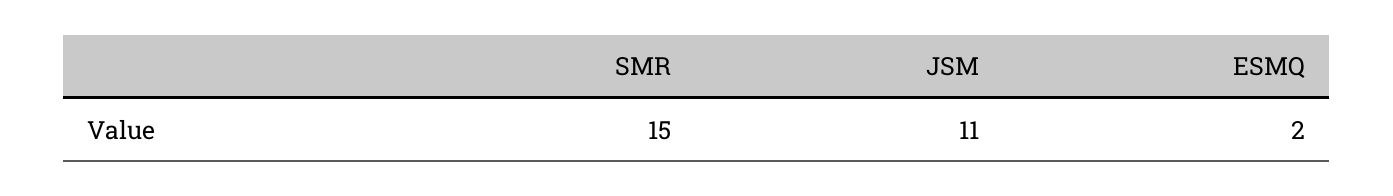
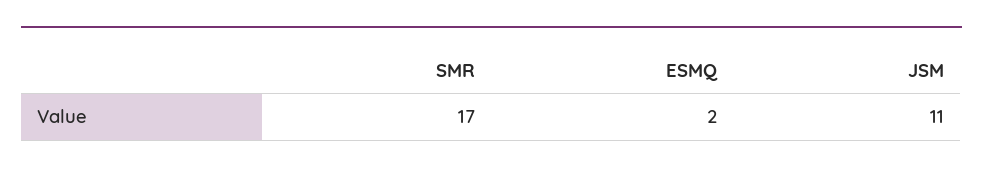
SMR: 15 -> 17

